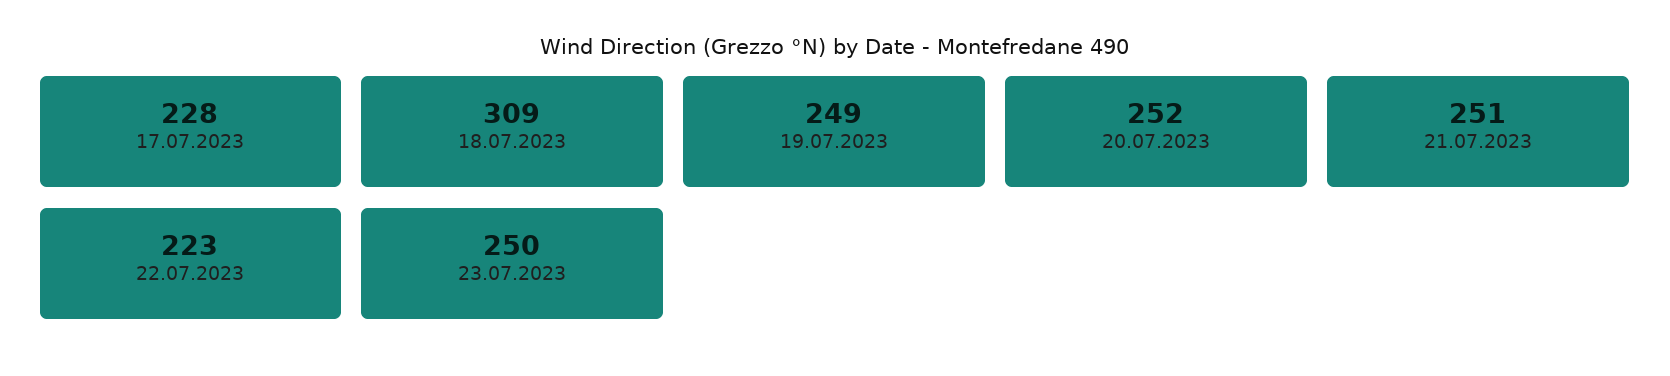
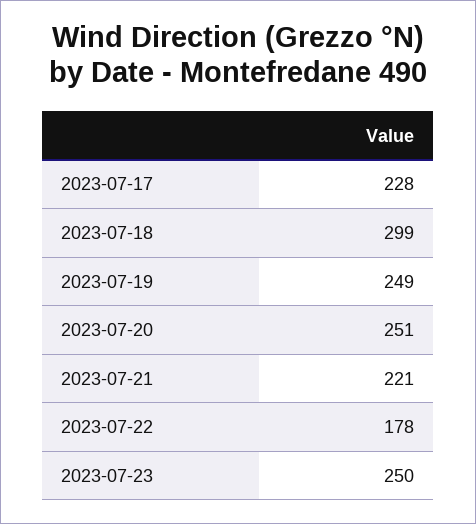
18.07.2023: 309 -> 299
20.07.2023: 252 -> 251
21.07.2023: 251 -> 221
22.07.2023: 223 -> 178

